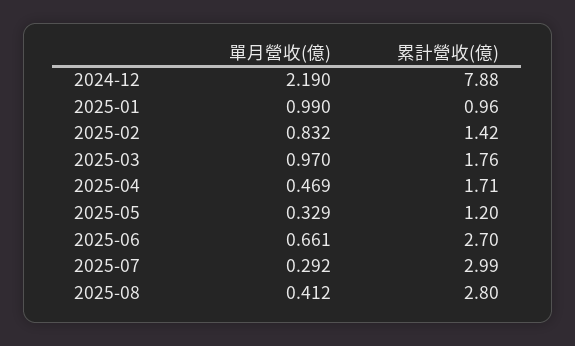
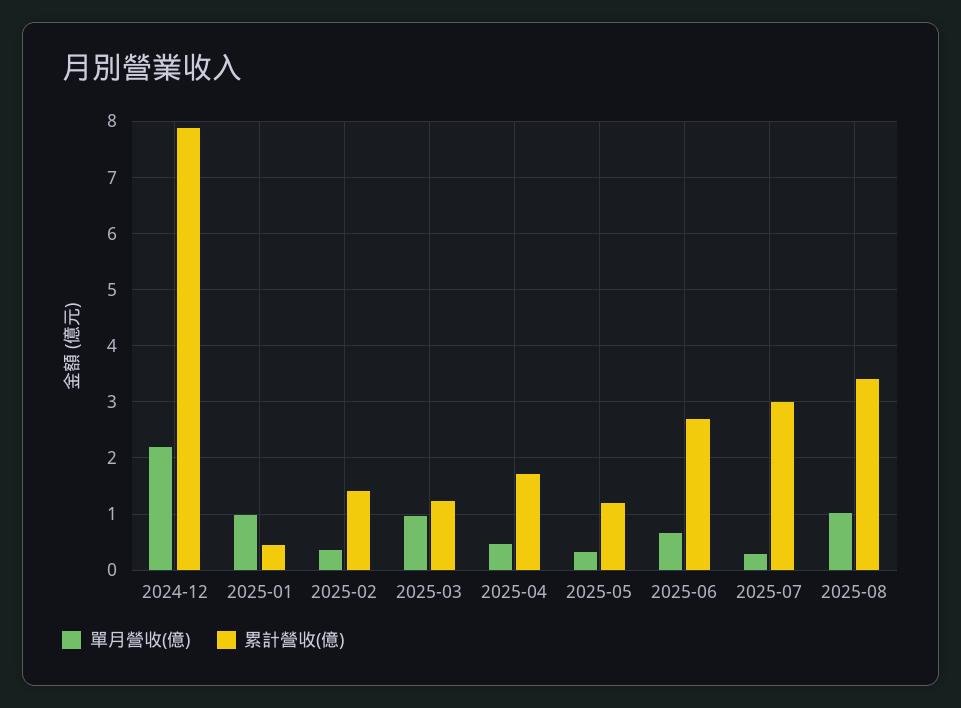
累計營收(億), 2025-01: 0.96 -> 0.4
單月營收(億), 2025-02: 0.832 -> 0.4
累計營收(億), 2025-03: 1.76 -> 1.2
單月營收(億), 2025-08: 0.412 -> 1
累計營收(億), 2025-08: 2.8 -> 3.4

